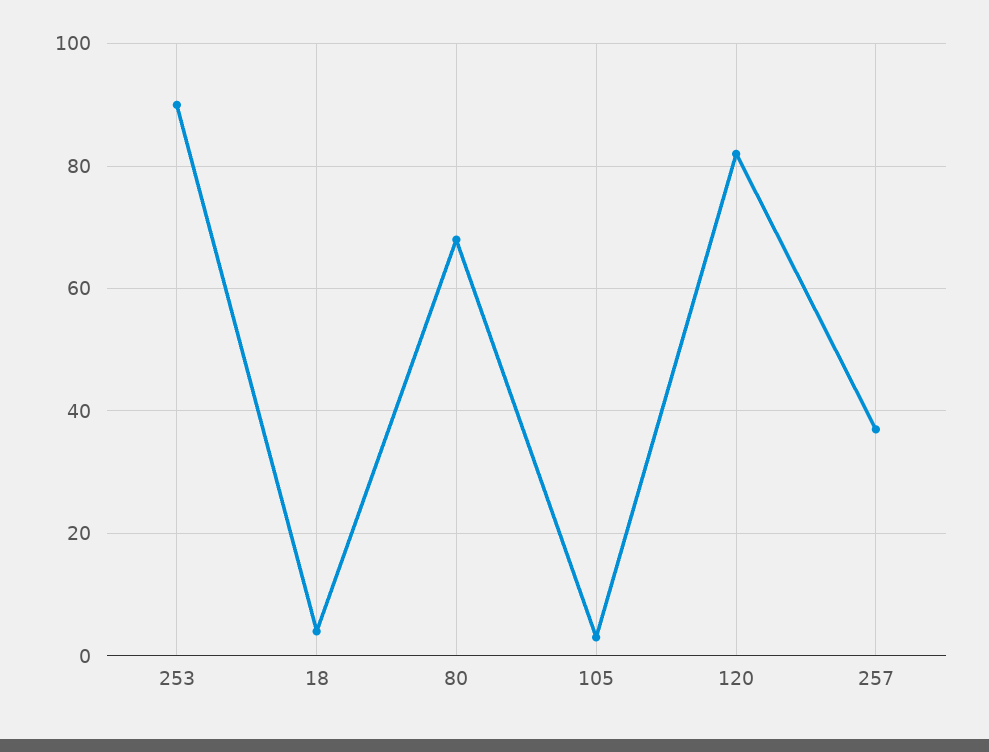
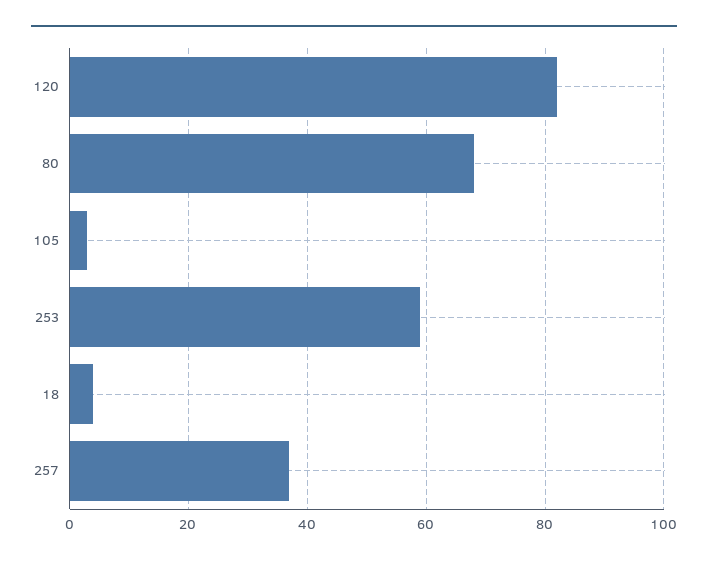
253: 90 -> 60

